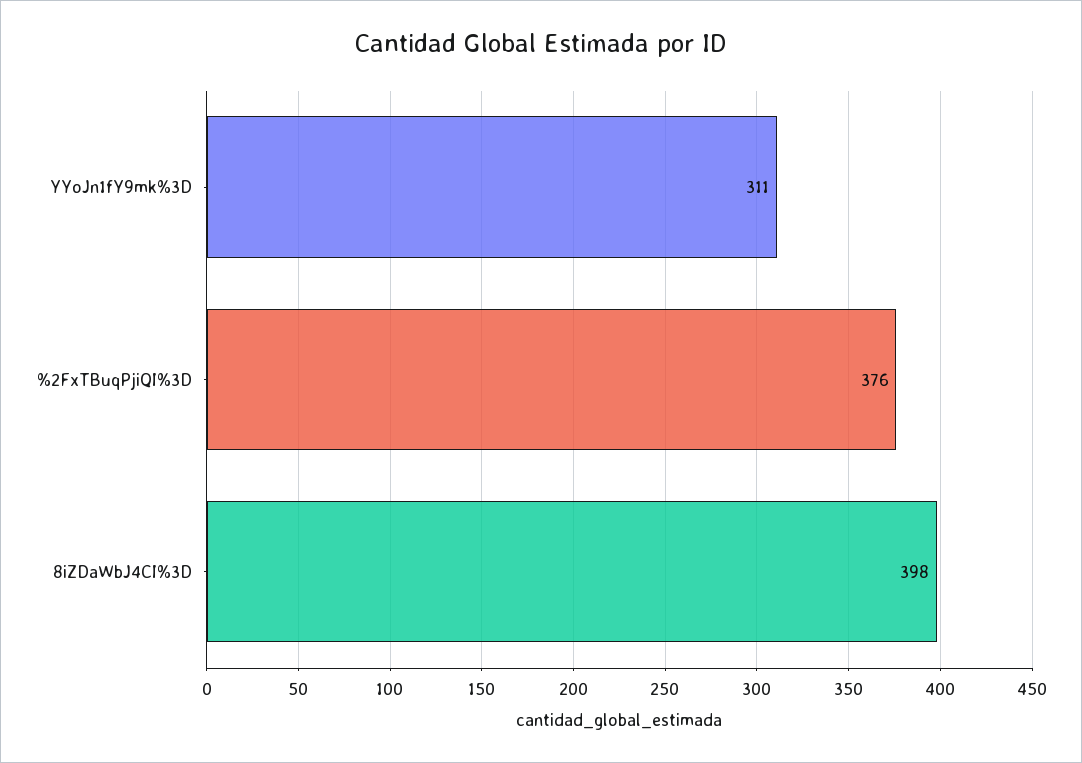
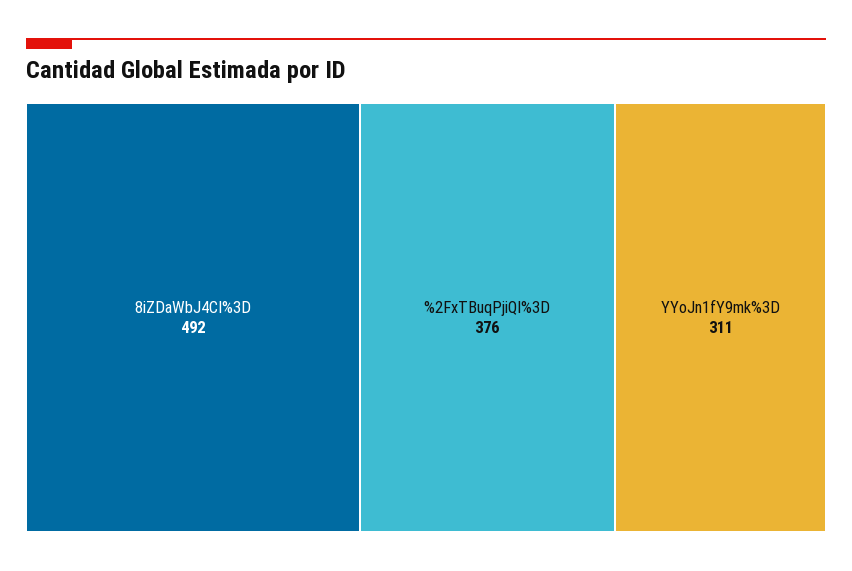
8iZDaWbJ4CI%3D: 398 -> 492

